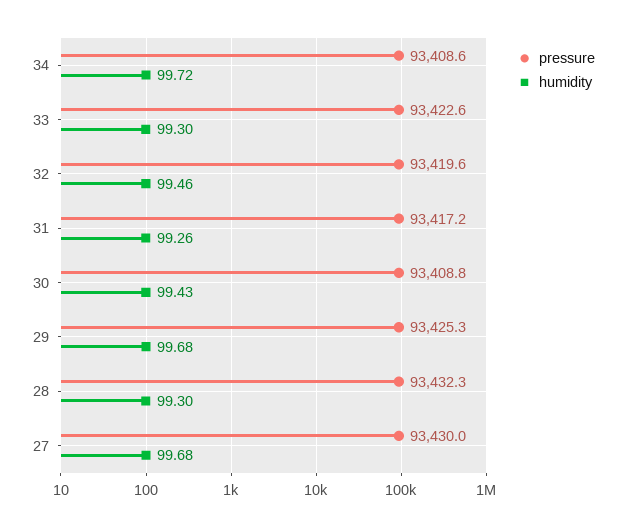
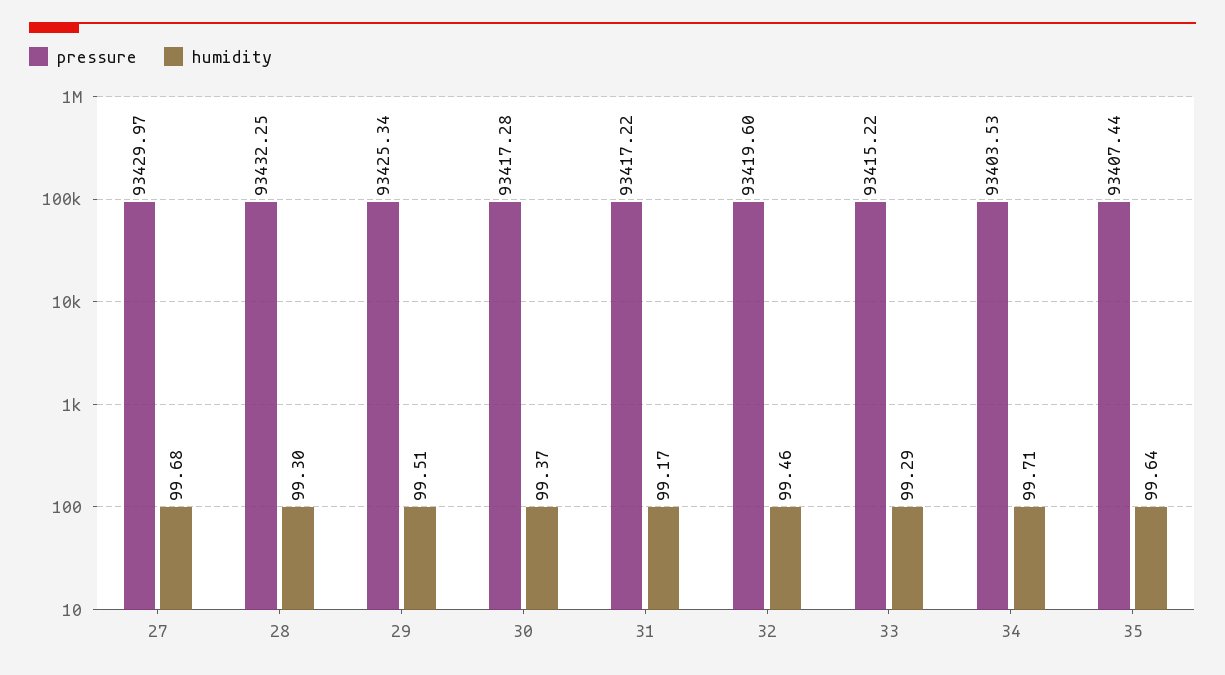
pressure, 34: 93408.6 -> 93403.53
humidity, 34: 99.72 -> 99.71
pressure, 33: 93422.6 -> 93415.22
humidity, 33: 99.3 -> 99.29
humidity, 31: 99.26 -> 99.17
pressure, 30: 93408.8 -> 93417.28
humidity, 30: 99.43 -> 99.37
humidity, 29: 99.68 -> 99.51
pressure, 35: none -> 93407.44
humidity, 35: none -> 99.64

